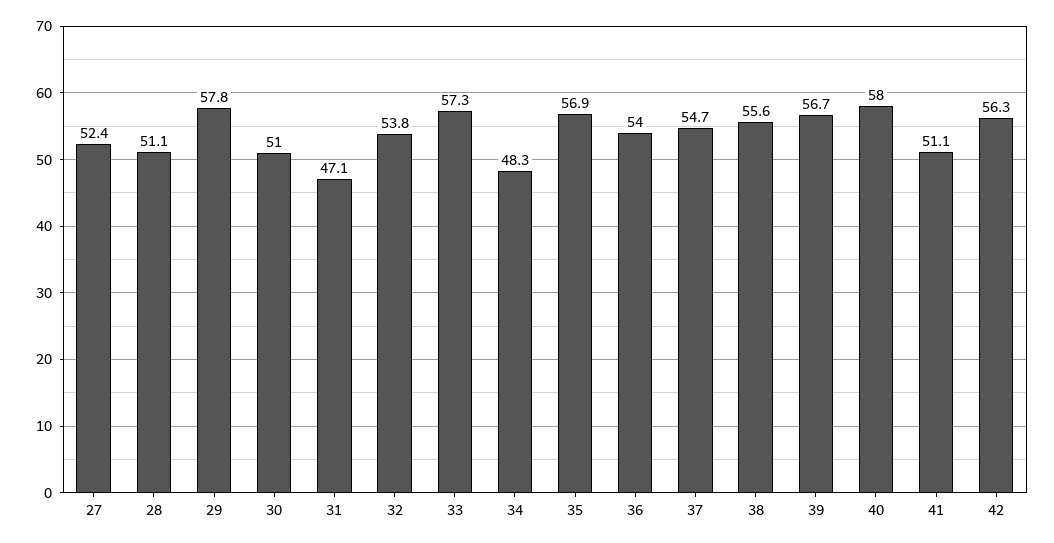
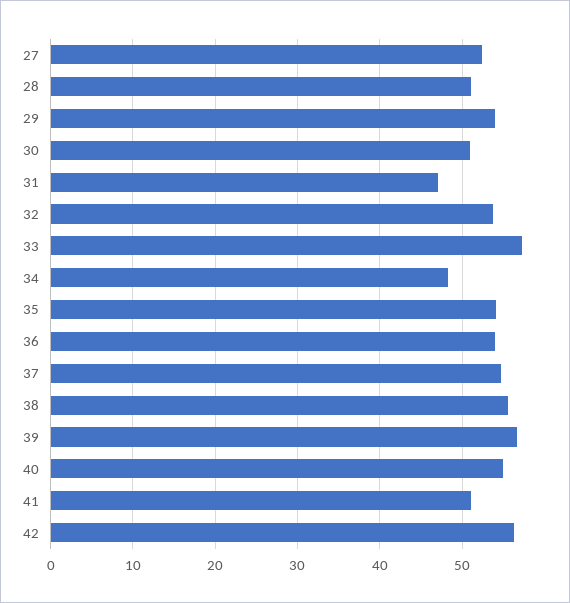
29: 57.8 -> 54
35: 56.9 -> 54
40: 58 -> 55

